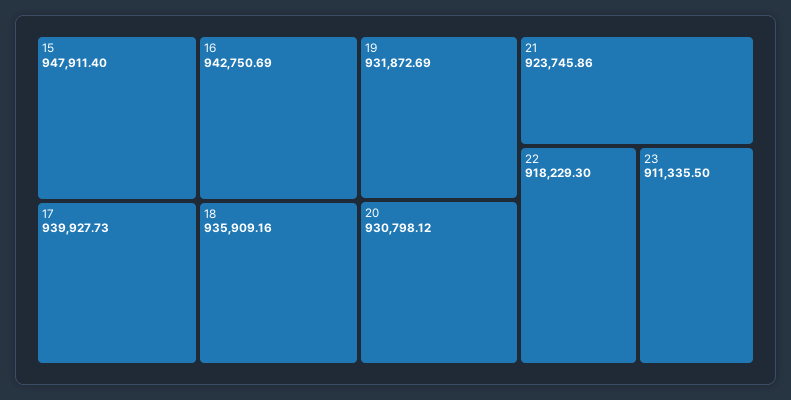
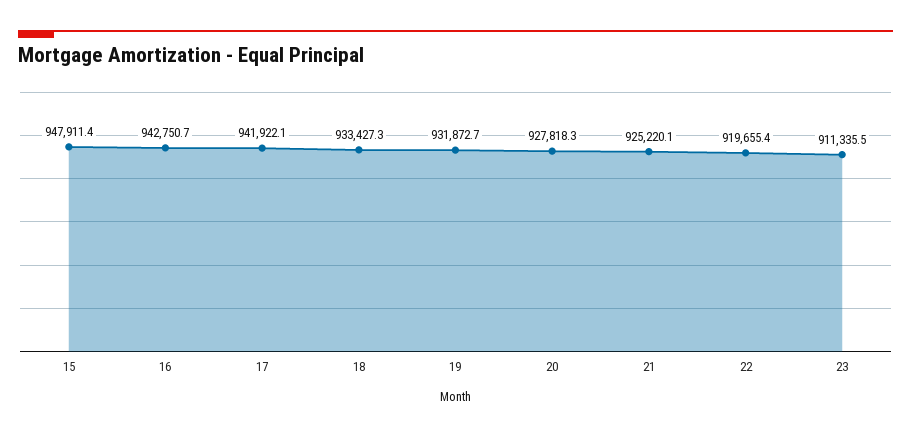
17: 939927.73 -> 941922.1
18: 935909.16 -> 933427.3
20: 930798.12 -> 927818.3
21: 923745.86 -> 925220.1
22: 918229.3 -> 919655.4

